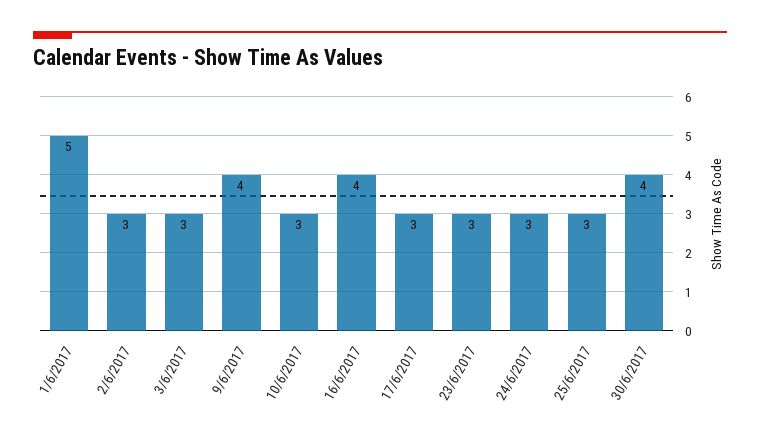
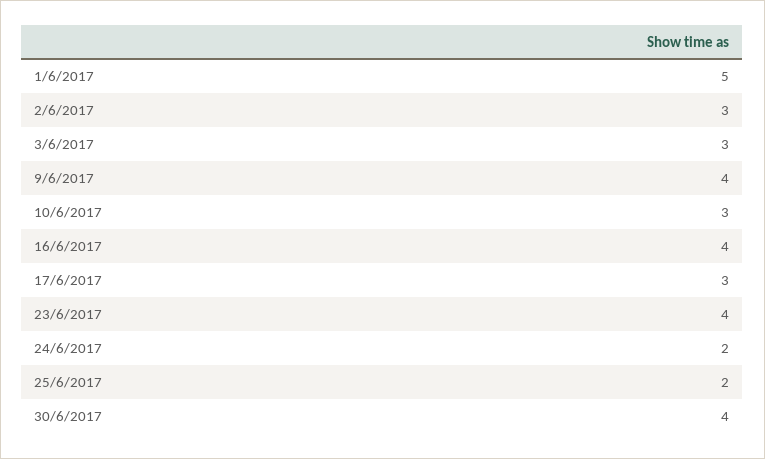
23/6/2017: 3 -> 4
24/6/2017: 3 -> 2
25/6/2017: 3 -> 2

